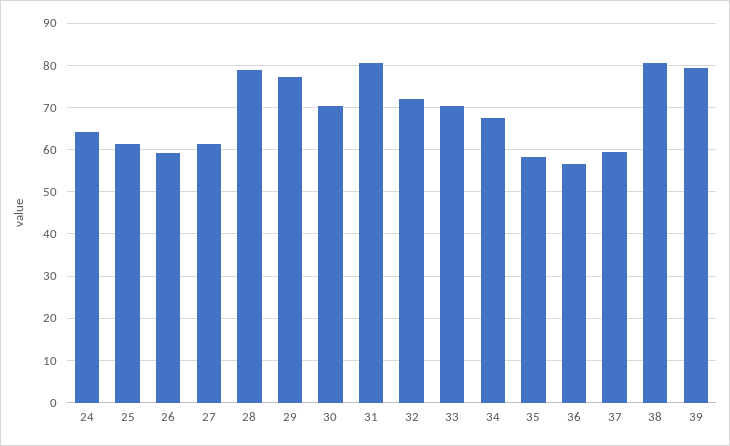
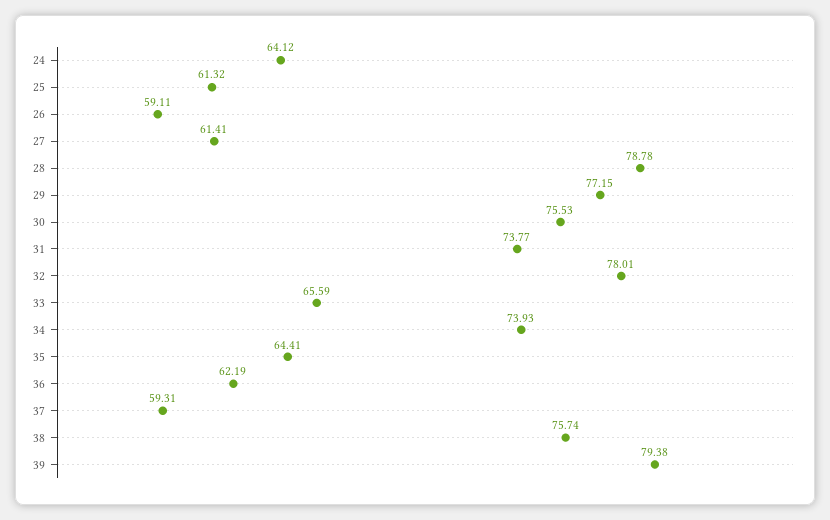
30: 70 -> 75.53
31: 80 -> 73.77
32: 72 -> 78.01
33: 70 -> 65.59
34: 68 -> 73.93
35: 58 -> 64.41
36: 56 -> 62.19
38: 80 -> 75.74

